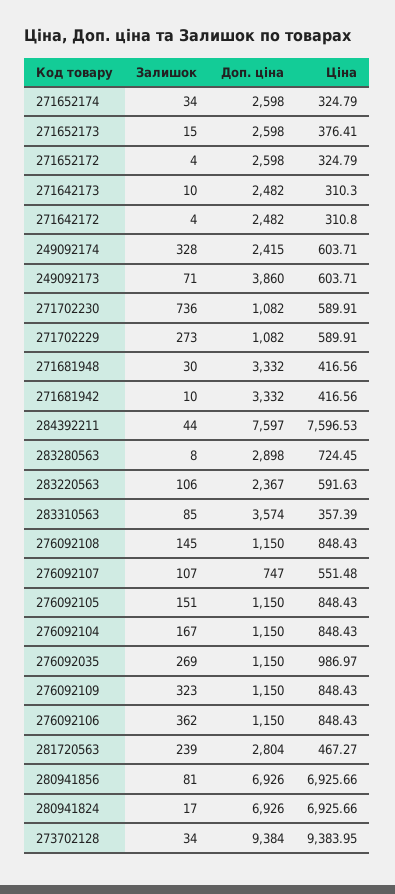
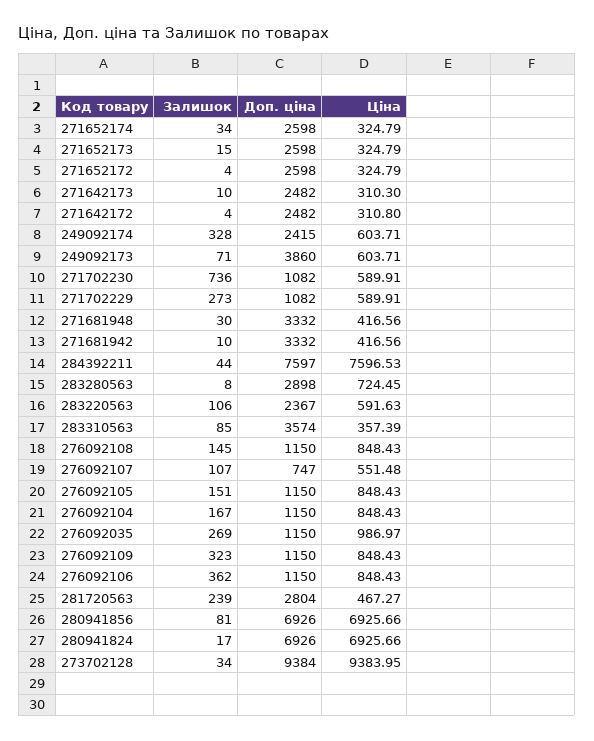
Ціна, 271652173: 376.41 -> 324.79

